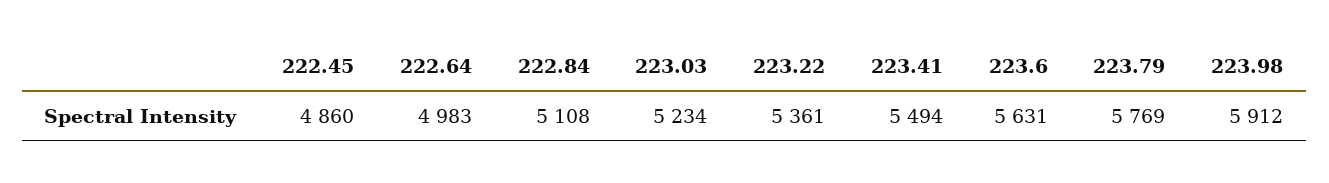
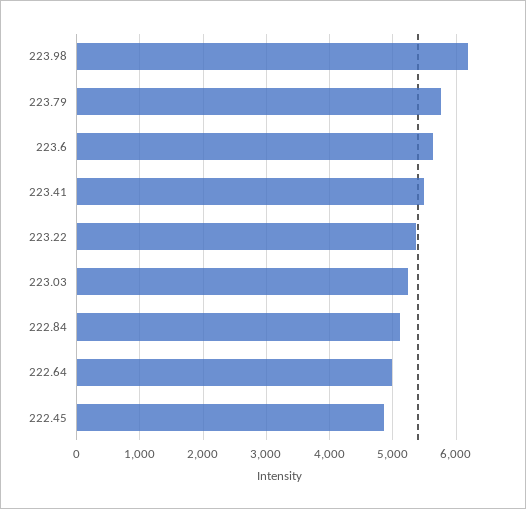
223.98: 5912 -> 6200

